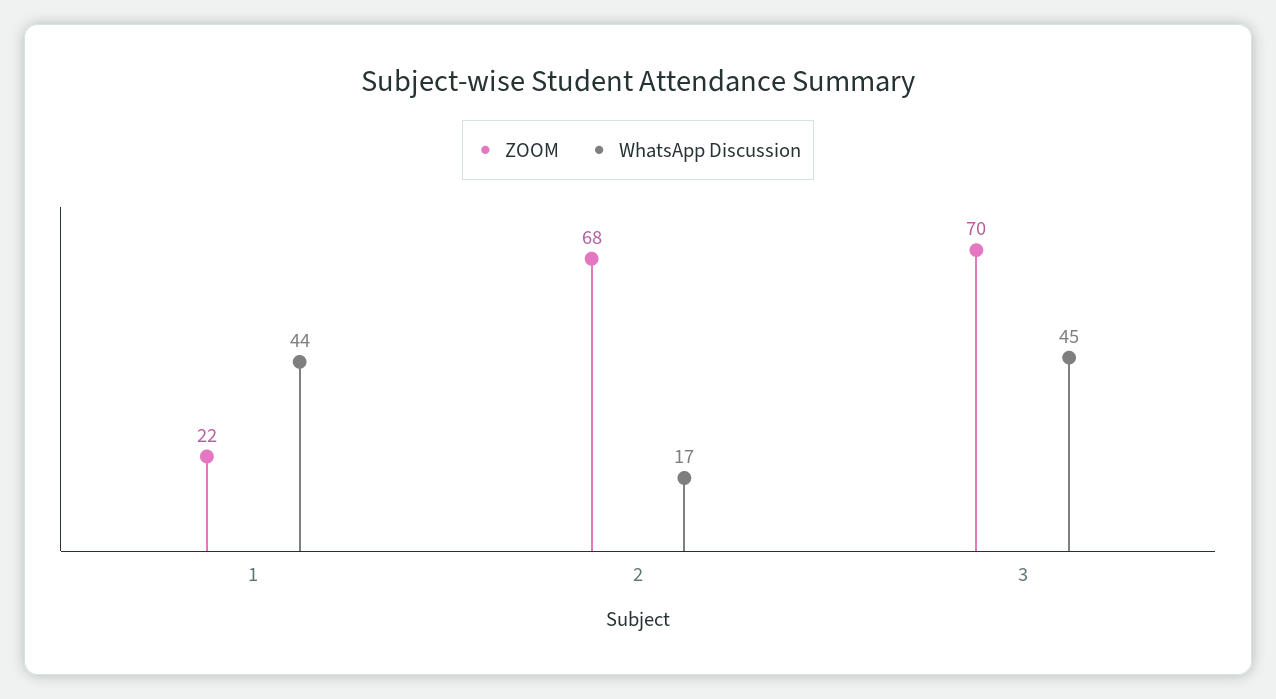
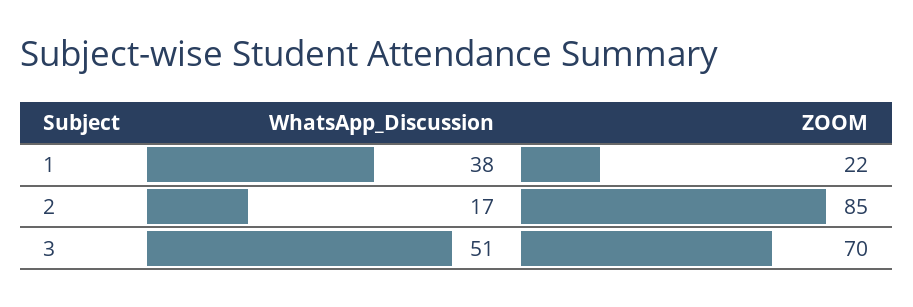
WhatsApp Discussion, 1: 44 -> 38
ZOOM, 2: 68 -> 85
WhatsApp Discussion, 3: 45 -> 51

